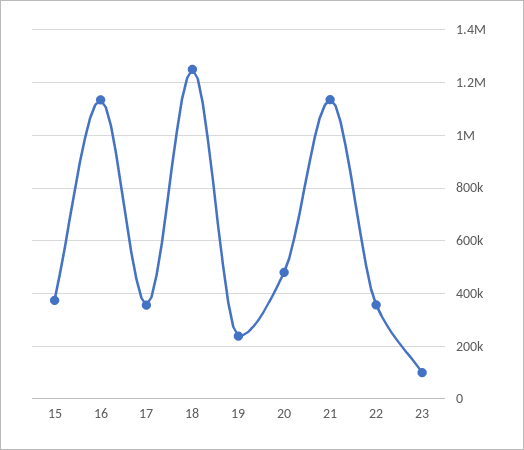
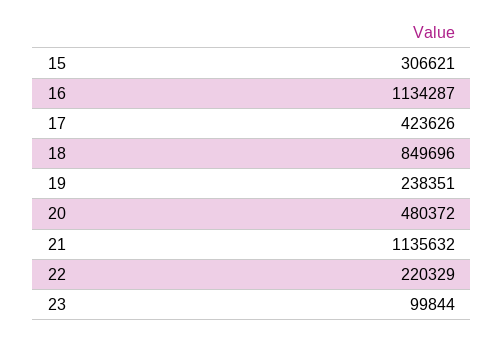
15: 375000 -> 306621
17: 350000 -> 423626
18: 1250000 -> 849696
22: 350000 -> 220329

